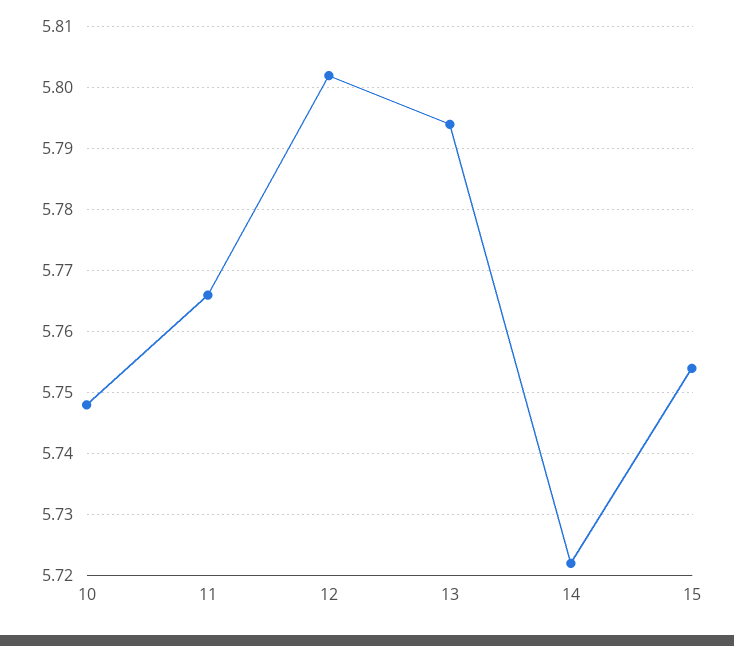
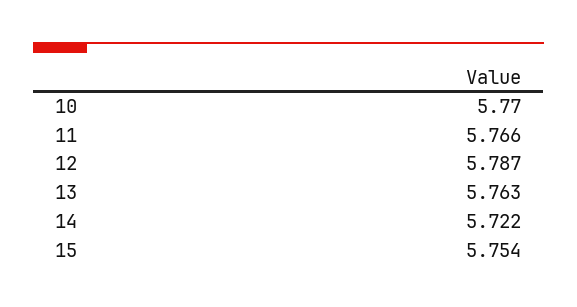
10: 5.748 -> 5.77
12: 5.802 -> 5.787
13: 5.794 -> 5.763

